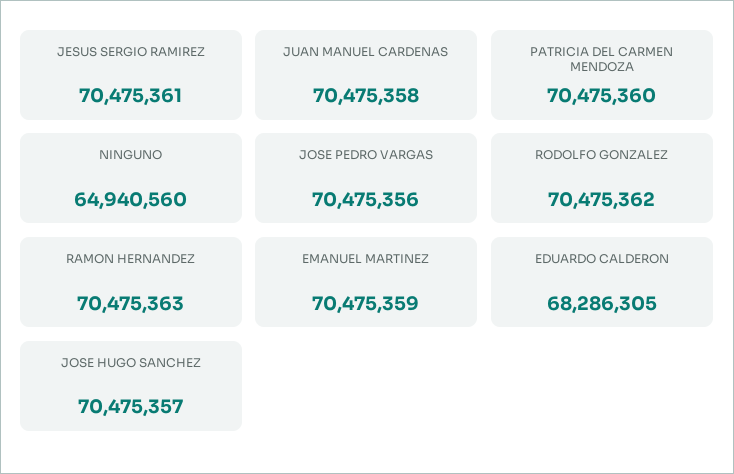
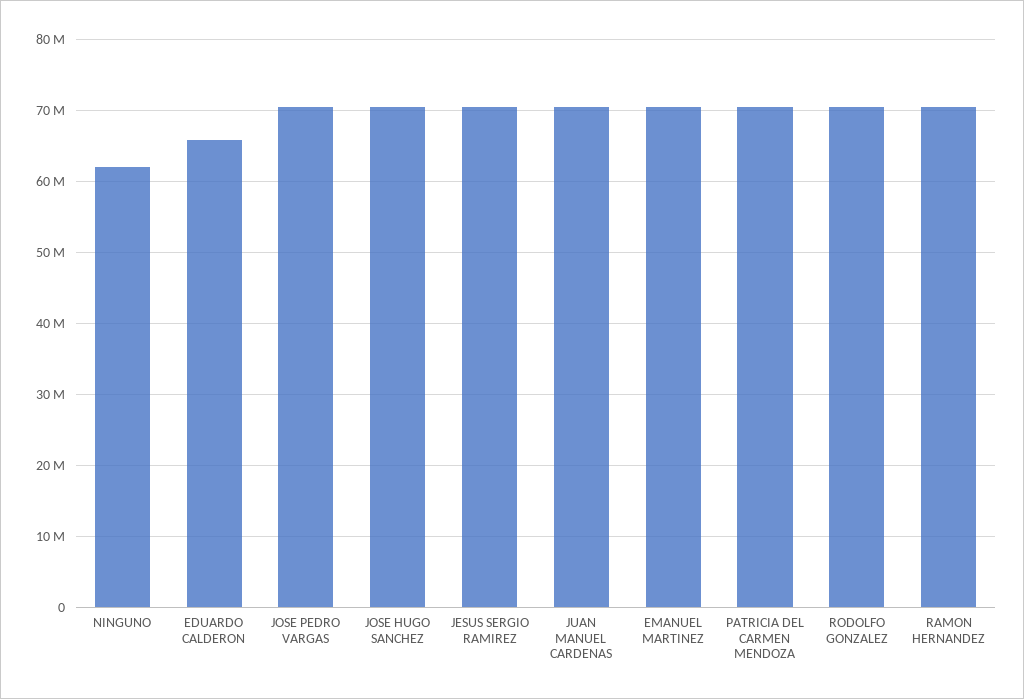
NINGUNO: 64940560 -> 62000000
EDUARDO CALDERON: 68286305 -> 66000000

